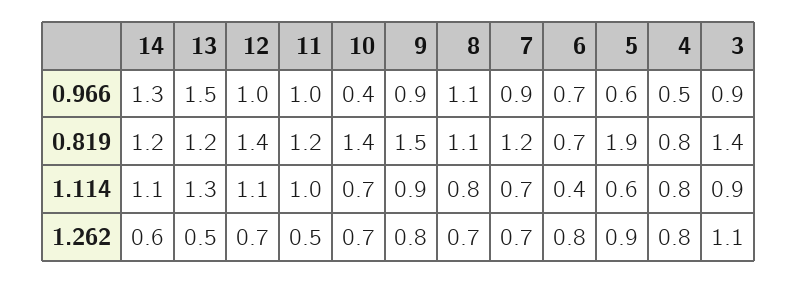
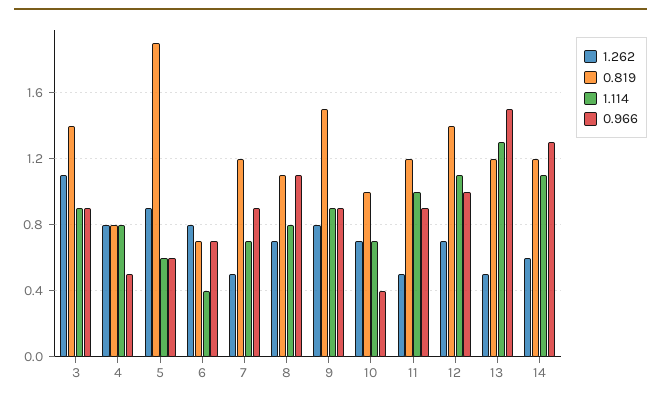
0.966, 11: 1 -> 0.9
0.819, 10: 1.4 -> 1
1.262, 7: 0.7 -> 0.5

